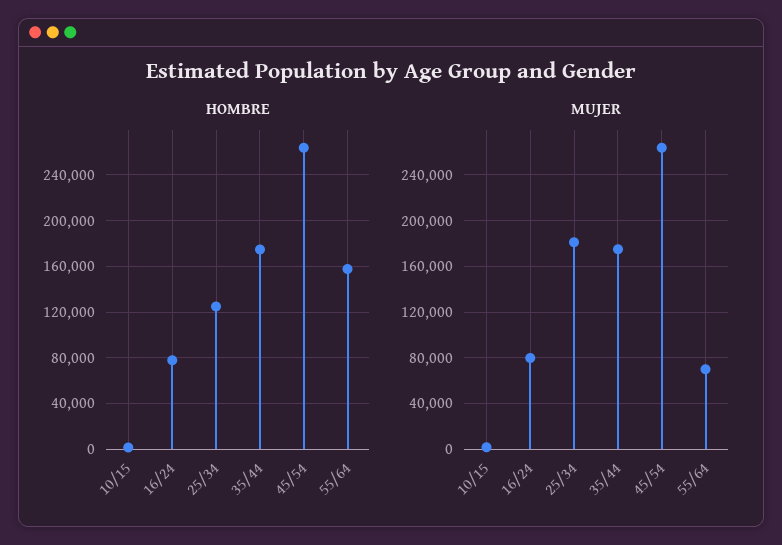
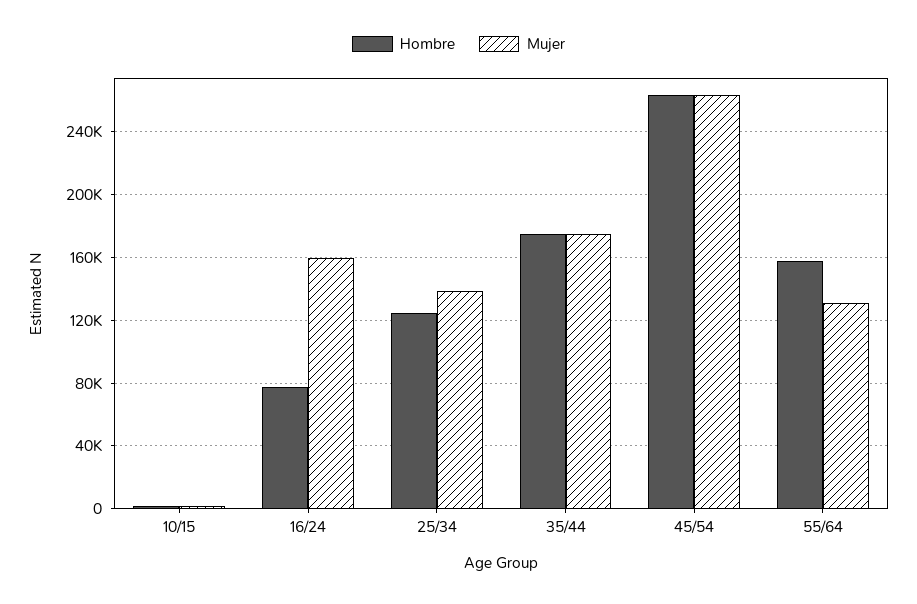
MUJER, 16/24: 80000 -> 160000
MUJER, 25/34: 180000 -> 140000
MUJER, 55/64: 70000 -> 130000

